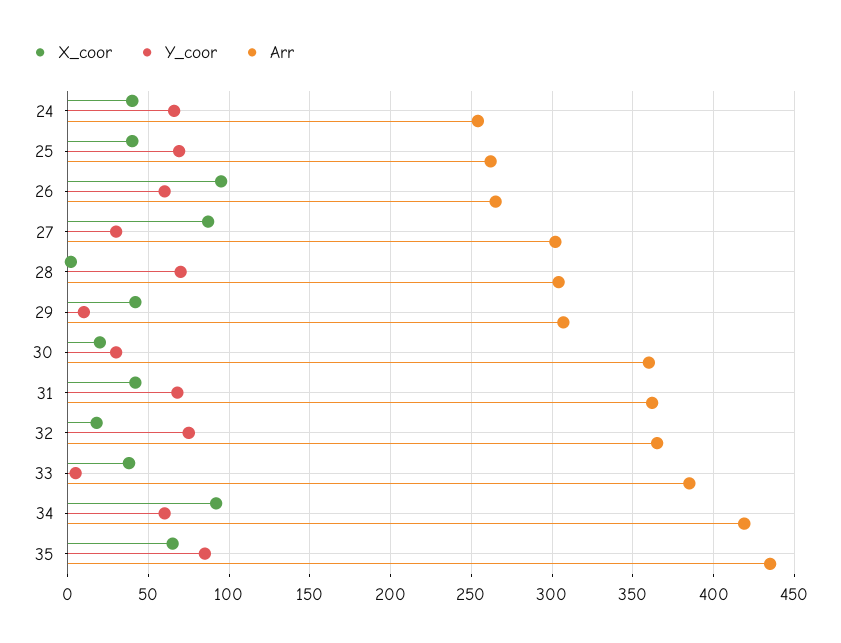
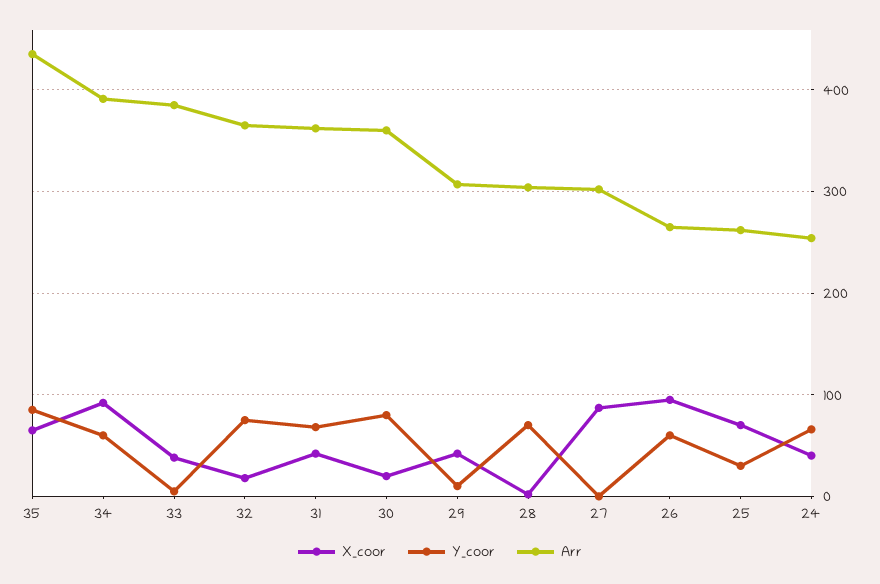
X_coor, 25: 40 -> 70
Y_coor, 25: 70 -> 30
Y_coor, 27: 30 -> 0
Y_coor, 30: 30 -> 80
Arr, 34: 420 -> 390

